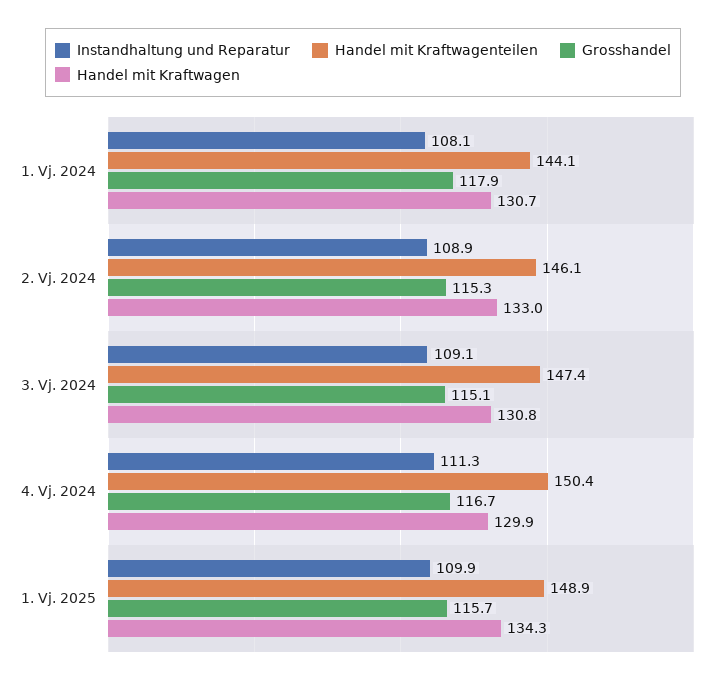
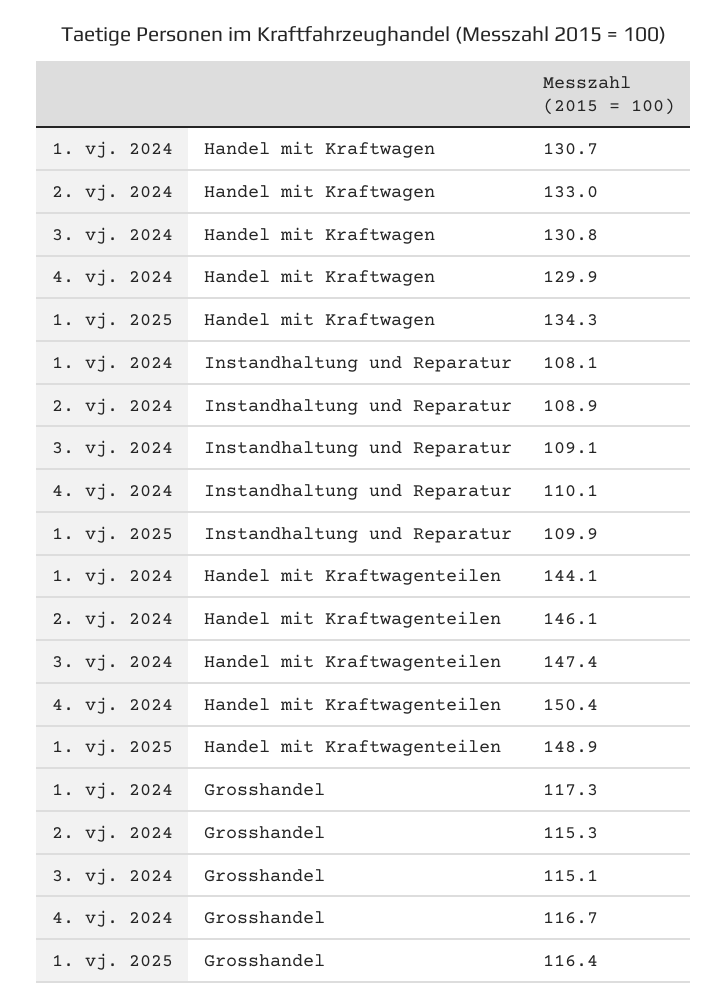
Grosshandel, 1. Vj. 2024: 117.9 -> 117.3
Instandhaltung und Reparatur, 4. Vj. 2024: 111.3 -> 110.1
Grosshandel, 1. Vj. 2025: 115.7 -> 116.4

